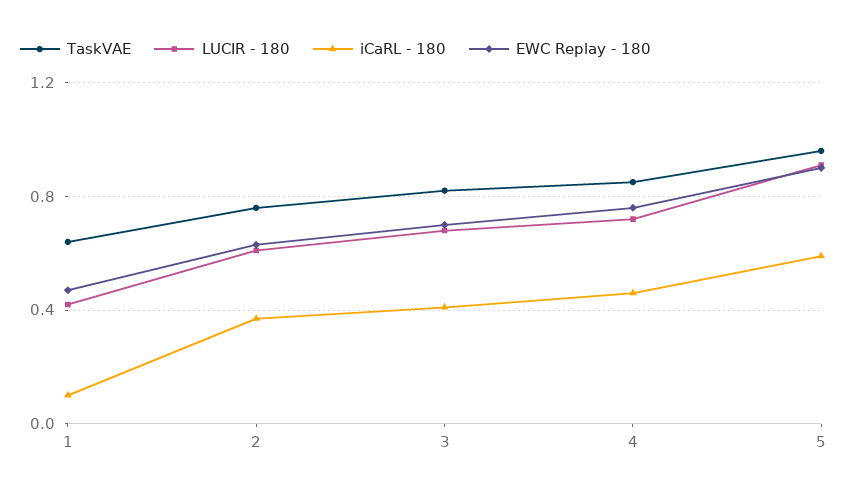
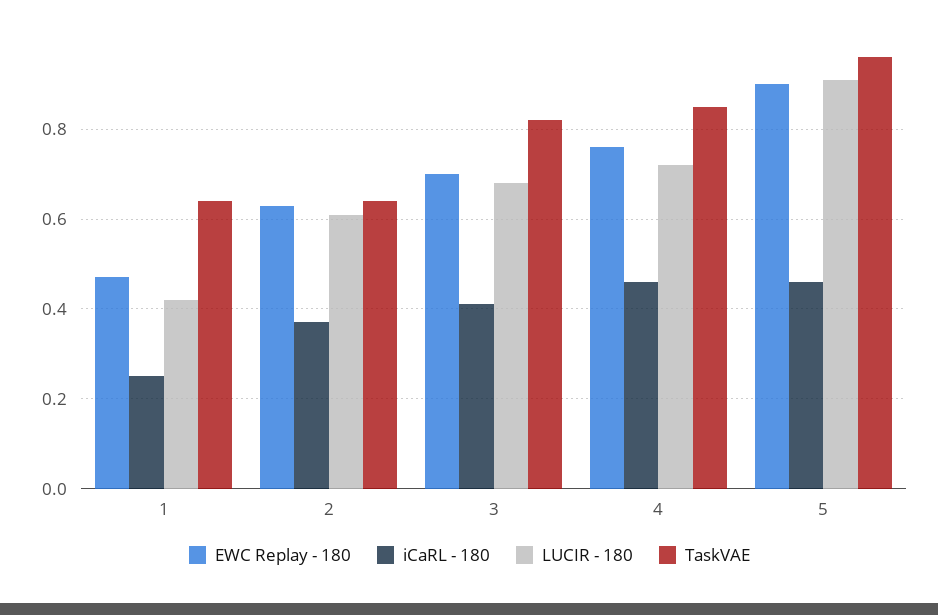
iCaRL - 180, 1: 0.1 -> 0.25
TaskVAE, 2: 0.75 -> 0.65
iCaRL - 180, 5: 0.6 -> 0.45

